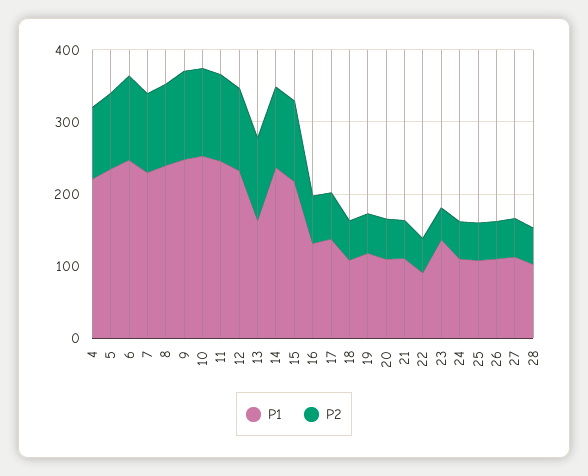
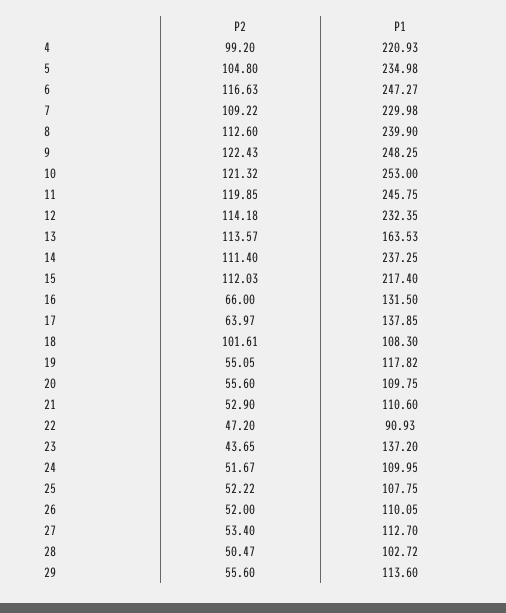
P2, 18: 60 -> 101.61
P2, 29: none -> 55.6
P1, 29: none -> 113.6

